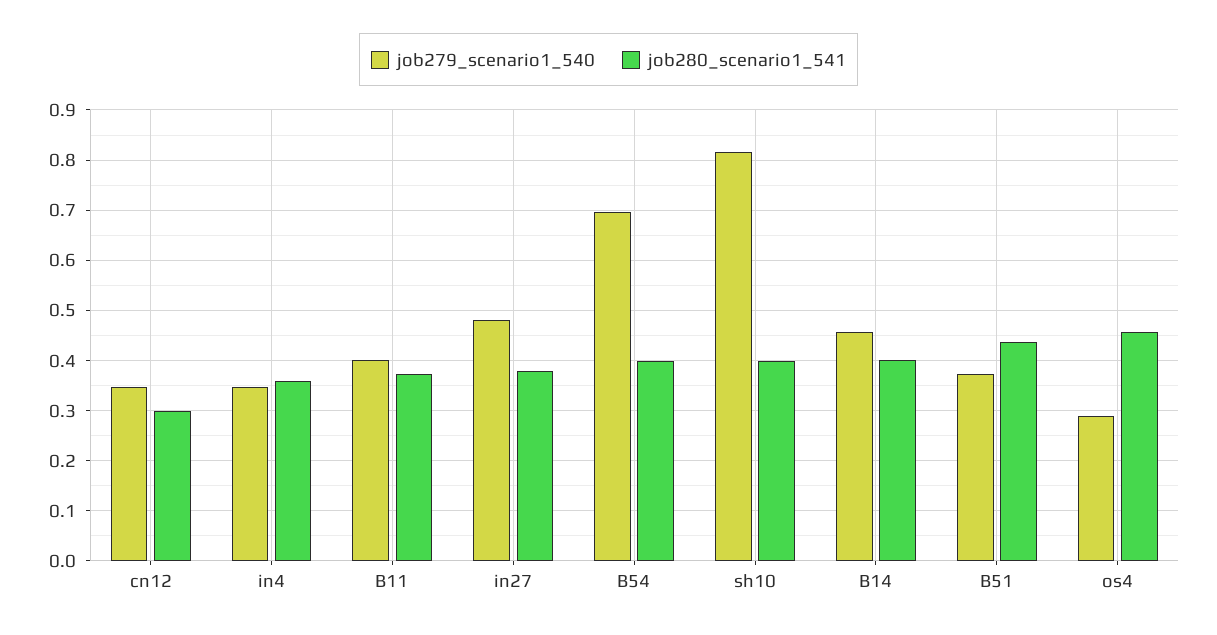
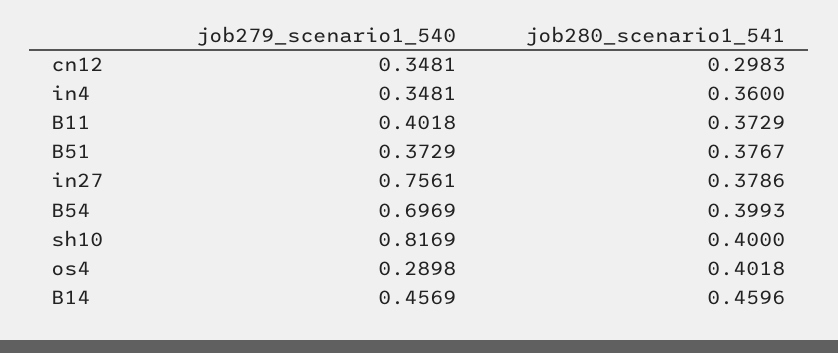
job279_scenario1_540, in27: 0.48 -> 0.7561
job280_scenario1_541, B14: 0.4 -> 0.4596
job280_scenario1_541, B51: 0.44 -> 0.3767
job280_scenario1_541, os4: 0.46 -> 0.4018

